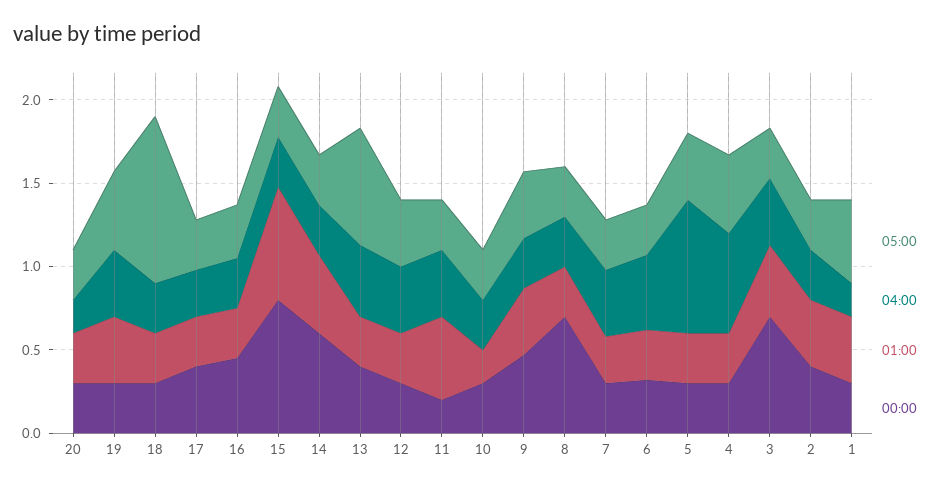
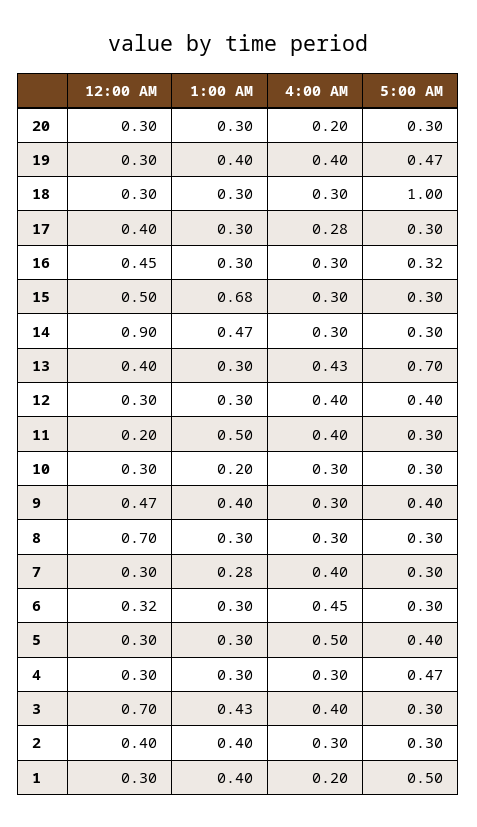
00:00, 15: 0.8 -> 0.5
00:00, 14: 0.6 -> 0.9
04:00, 5: 0.8 -> 0.5
04:00, 4: 0.6 -> 0.3

